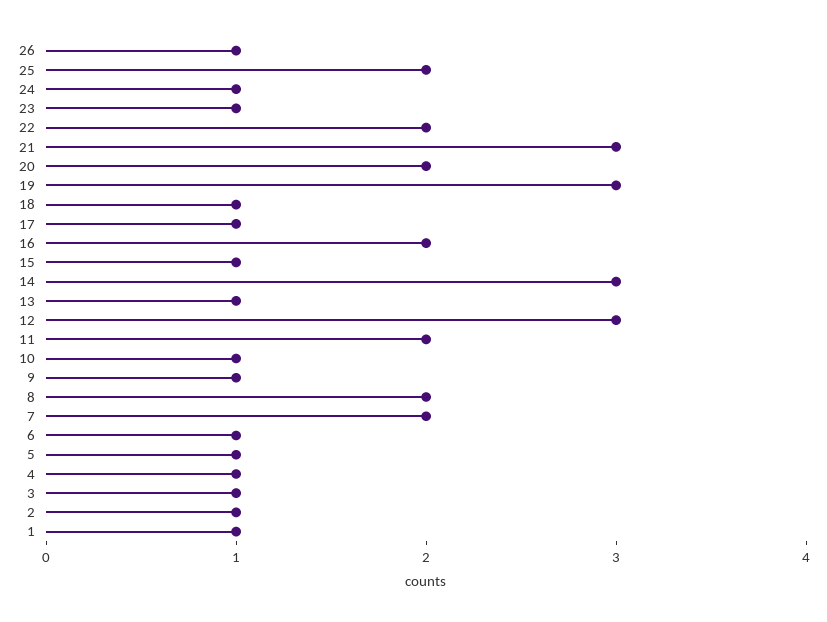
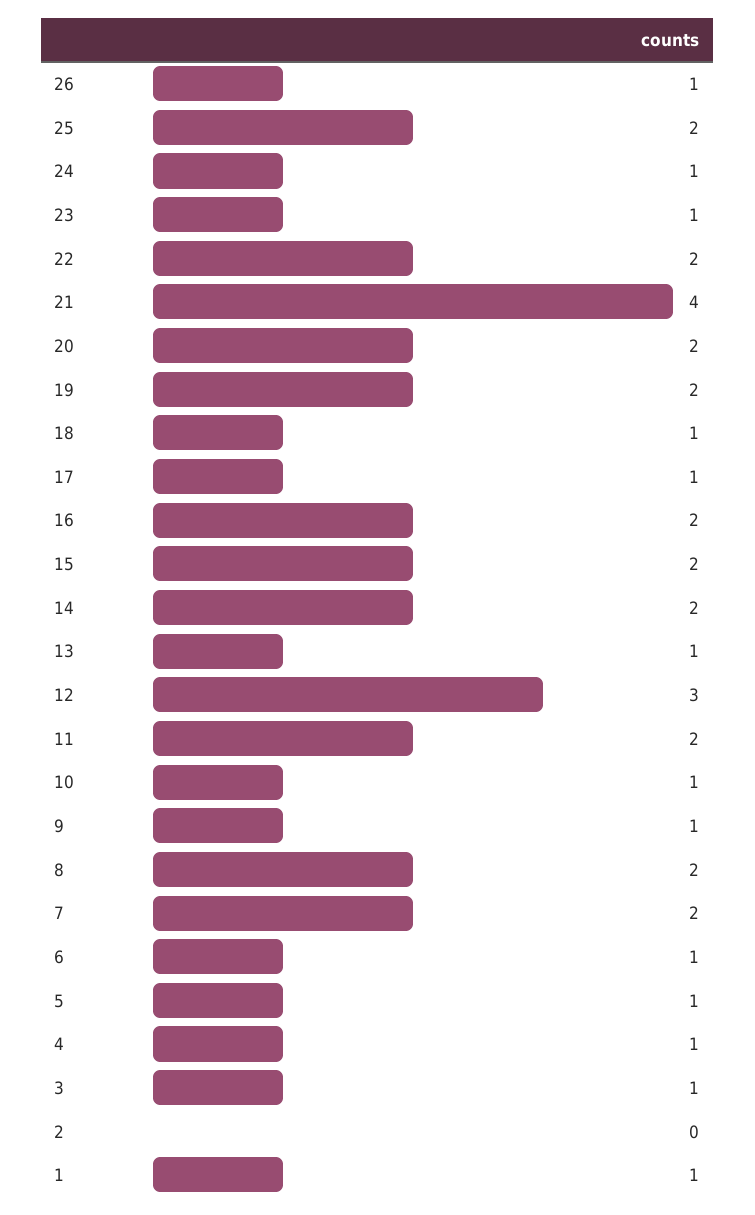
21: 3 -> 4
19: 3 -> 2
15: 1 -> 2
14: 3 -> 2
2: 1 -> 0

